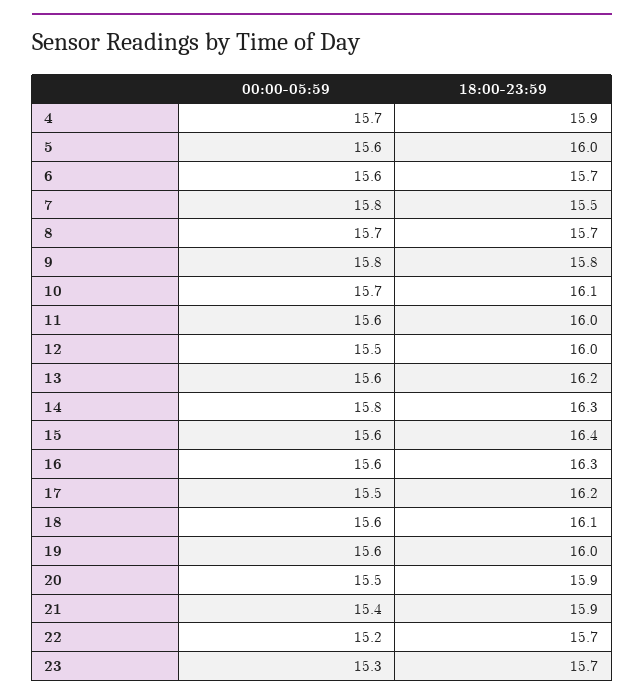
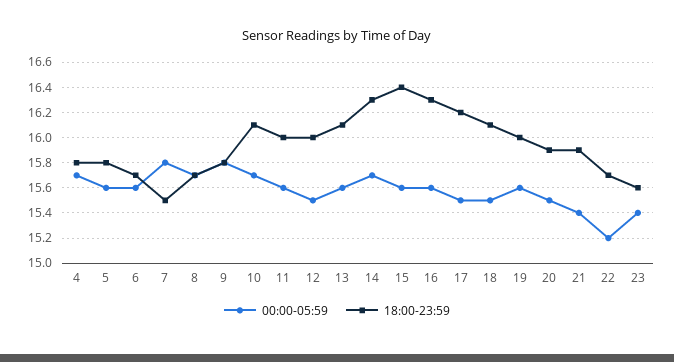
18:00-23:59, 4: 15.9 -> 15.8
18:00-23:59, 5: 16 -> 15.8
18:00-23:59, 13: 16.2 -> 16.1
00:00-05:59, 14: 15.8 -> 15.7
00:00-05:59, 18: 15.6 -> 15.5
00:00-05:59, 23: 15.3 -> 15.4
18:00-23:59, 23: 15.7 -> 15.6

